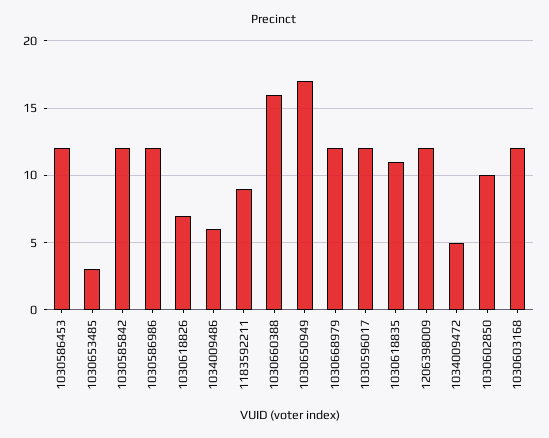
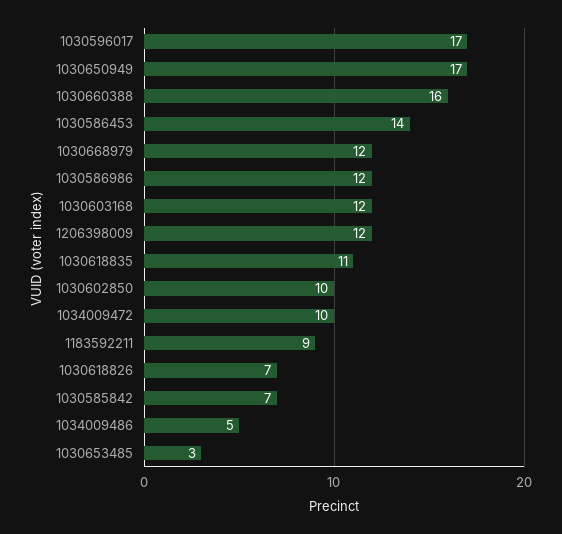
1030586453: 12 -> 14
1030585842: 12 -> 7
1034009486: 6 -> 5
1030596017: 12 -> 17
1034009472: 5 -> 10

